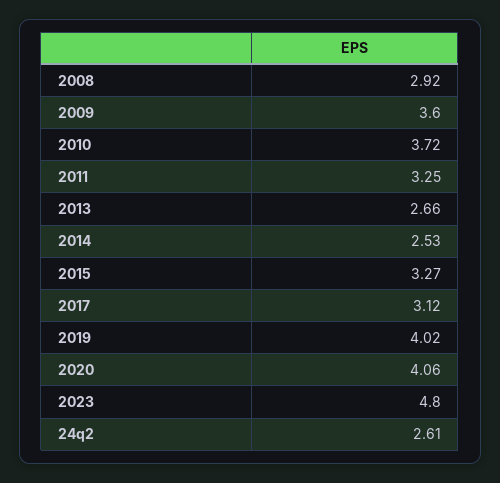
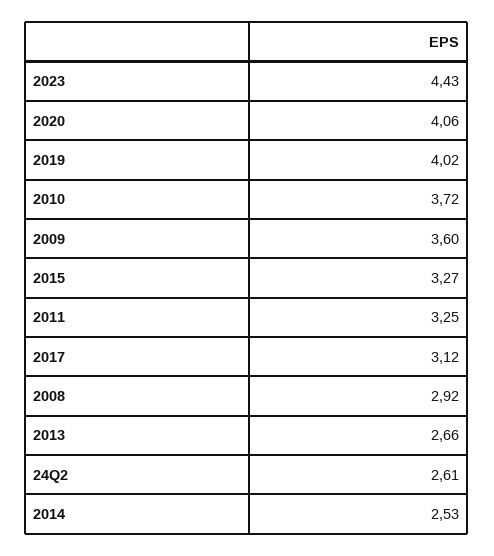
2023: 4.8 -> 4.43

